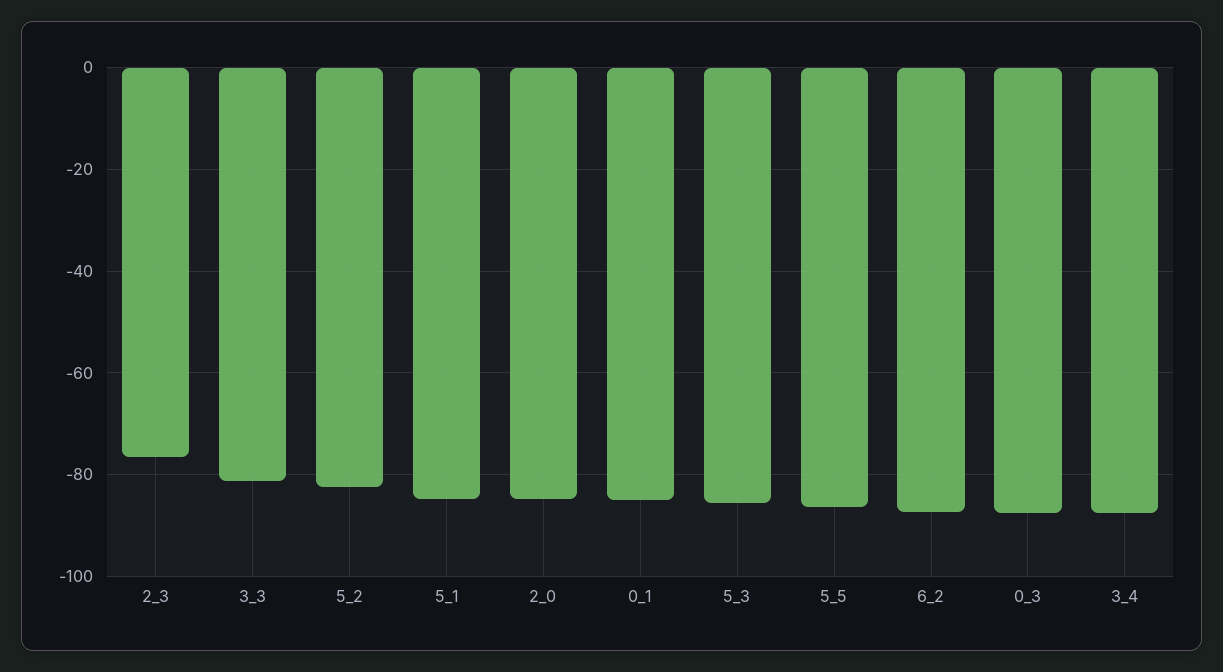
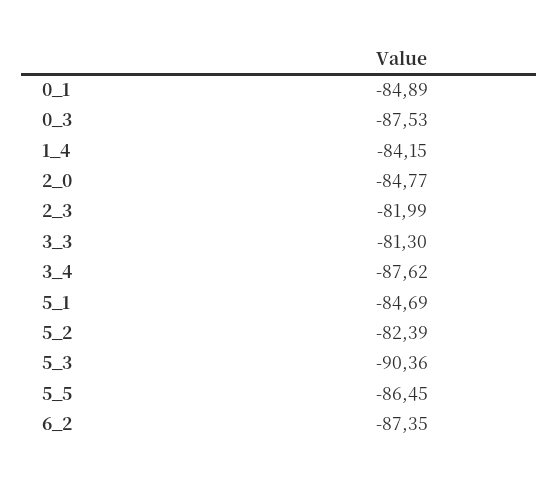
2_3: -76 -> -81.99
5_3: -86 -> -90.36
1_4: none -> -84.15

